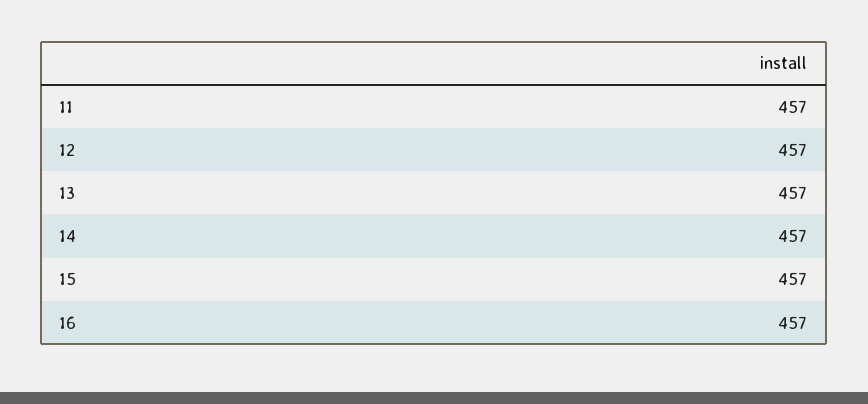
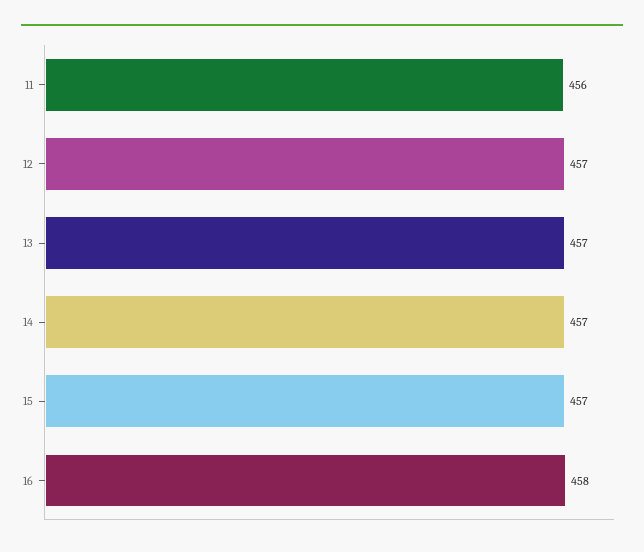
11: 457 -> 456
16: 457 -> 458

